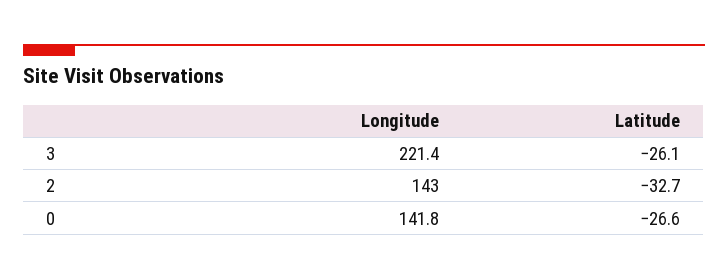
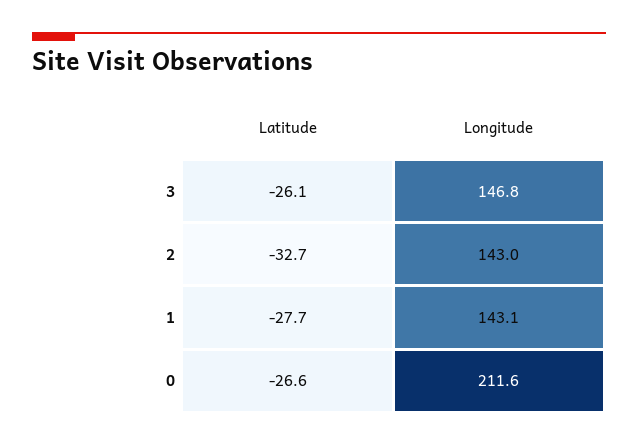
Longitude, 3: 221.4 -> 146.8
Longitude, 0: 141.8 -> 211.6
Latitude, 1: none -> -27.7
Longitude, 1: none -> 143.1

